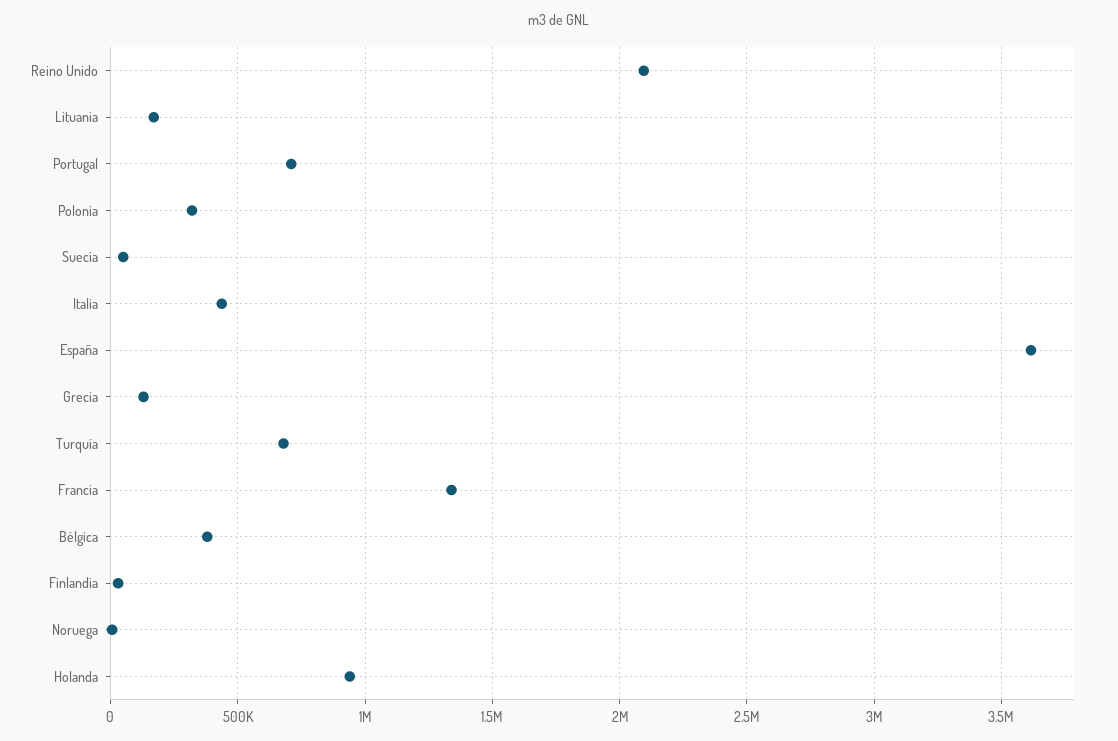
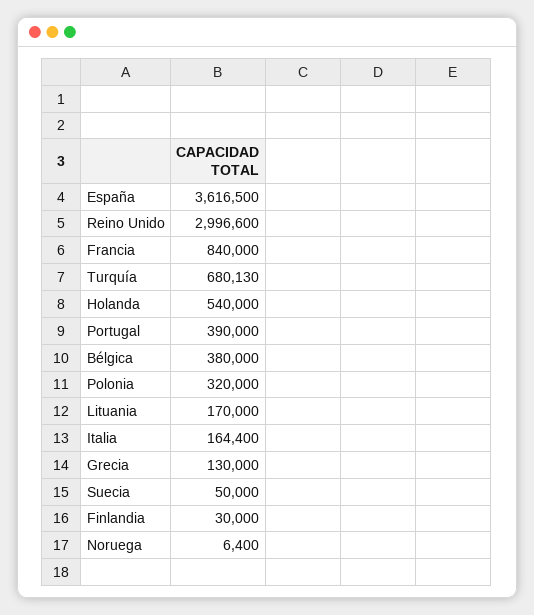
Reino Unido: 2100000 -> 2996600
Portugal: 700000 -> 390000
Italia: 450000 -> 164400
Francia: 1350000 -> 840000
Holanda: 950000 -> 540000

